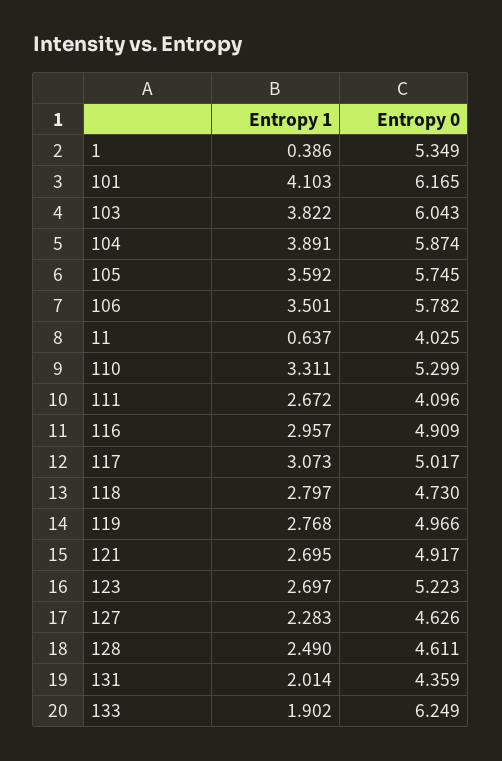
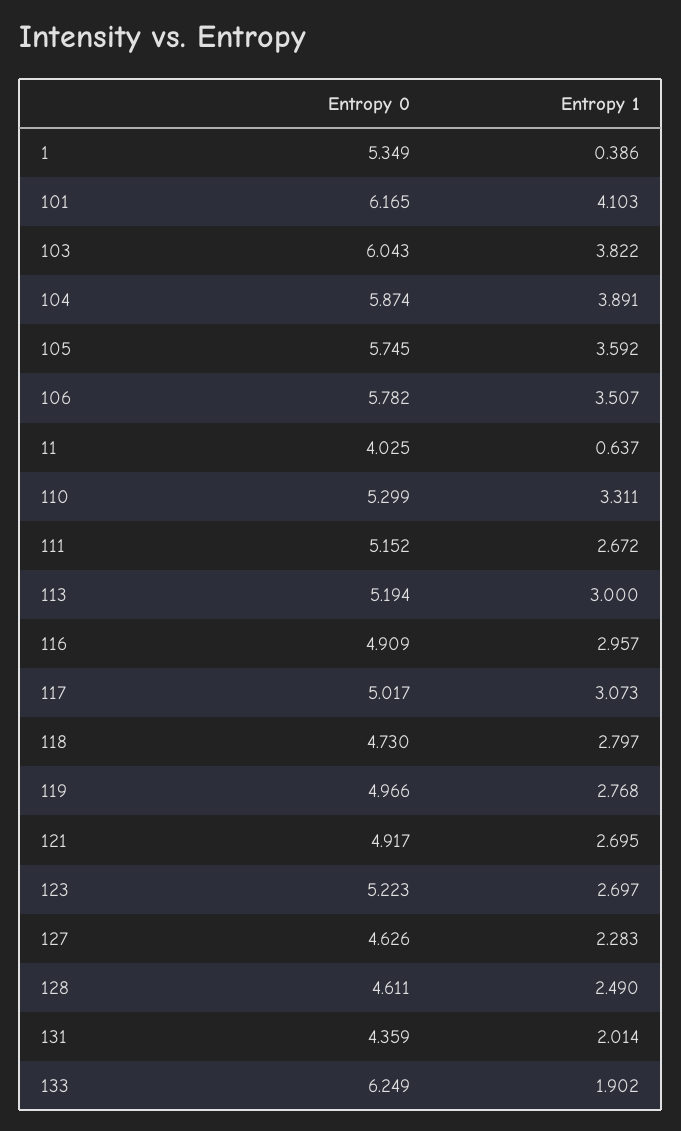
Entropy 1, 106: 3.501 -> 3.507
Entropy 0, 111: 4.096 -> 5.152
Entropy 0, 113: none -> 5.194
Entropy 1, 113: none -> 3

